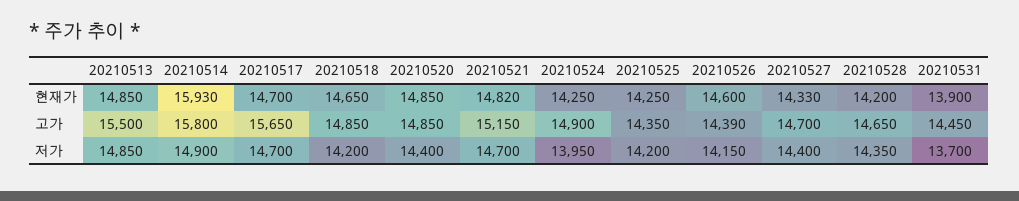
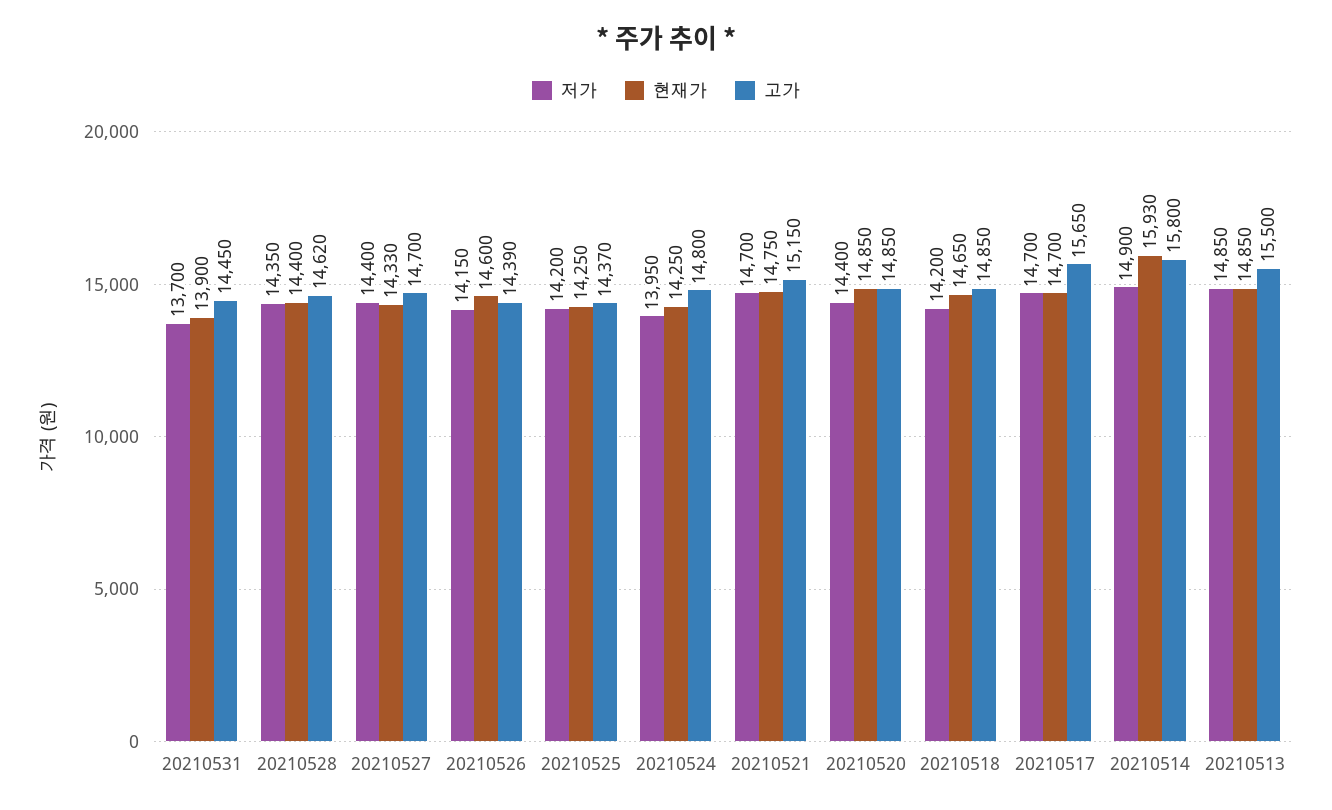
현재가, 20210521: 14820 -> 14750
현재가, 20210528: 14200 -> 14400
고가, 20210524: 14900 -> 14800
고가, 20210525: 14350 -> 14370
고가, 20210528: 14650 -> 14620

